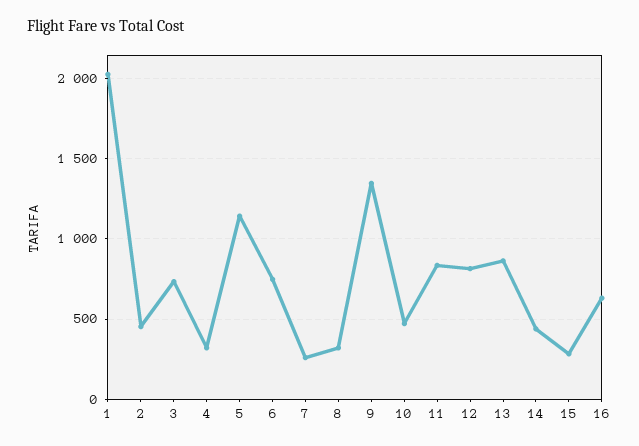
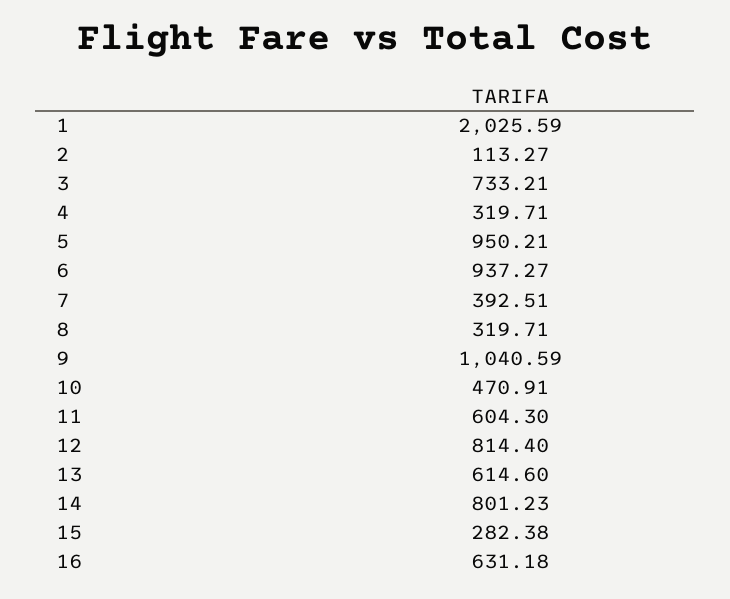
2: 450 -> 113.27
5: 1150 -> 950.21
6: 750 -> 937.27
7: 250 -> 392.51
9: 1350 -> 1040.59
11: 850 -> 604.3
13: 850 -> 614.6
14: 450 -> 801.23

